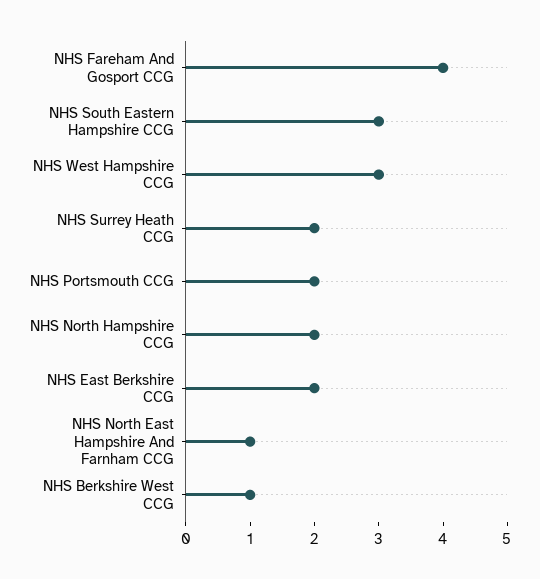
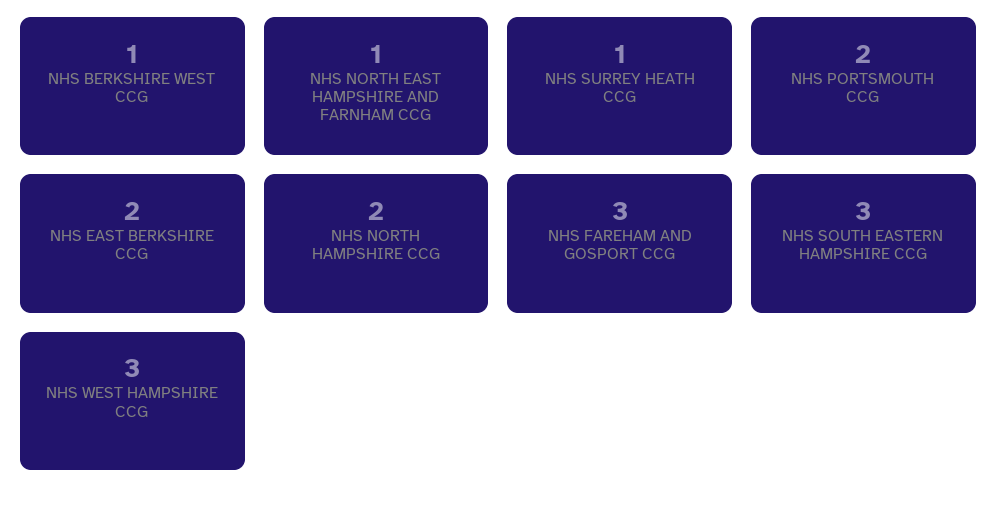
NHS Fareham And Gosport CCG: 4 -> 3
NHS Surrey Heath CCG: 2 -> 1

